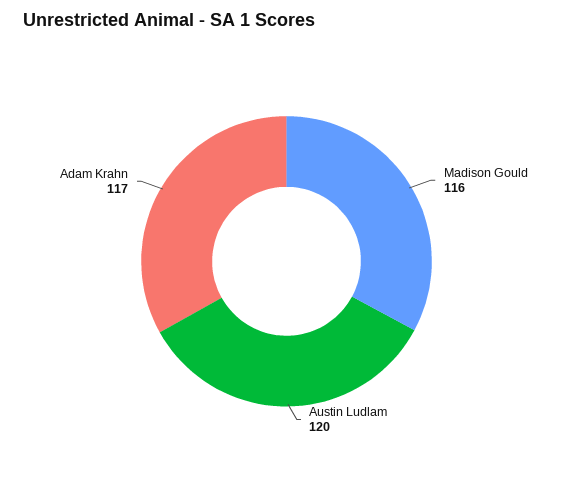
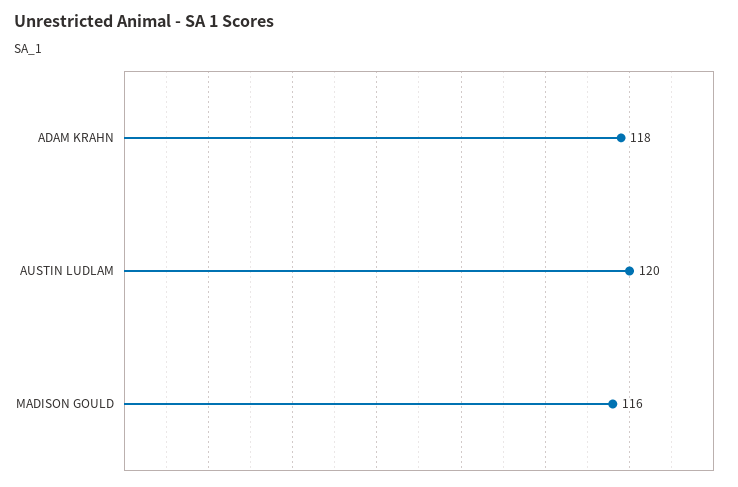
Adam Krahn: 117 -> 118

